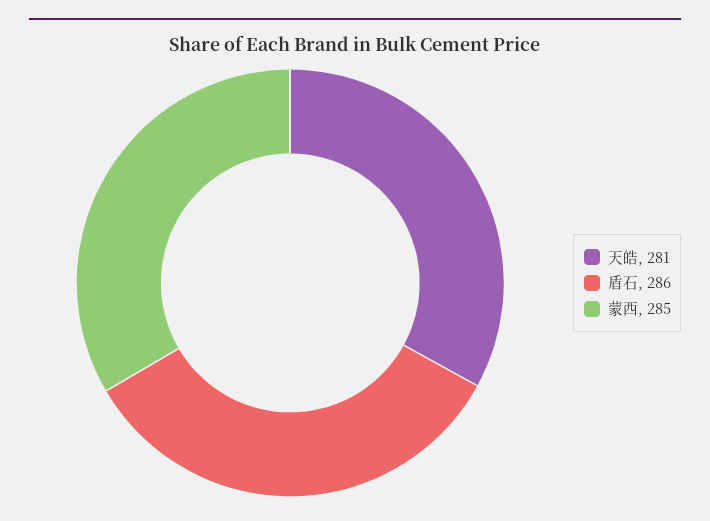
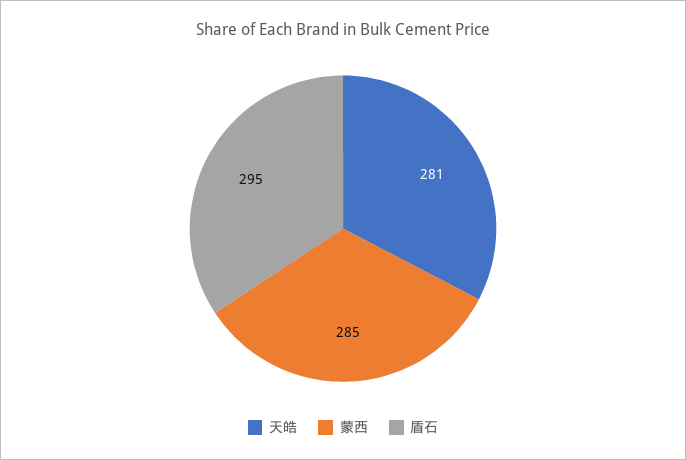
盾石: 286 -> 295

